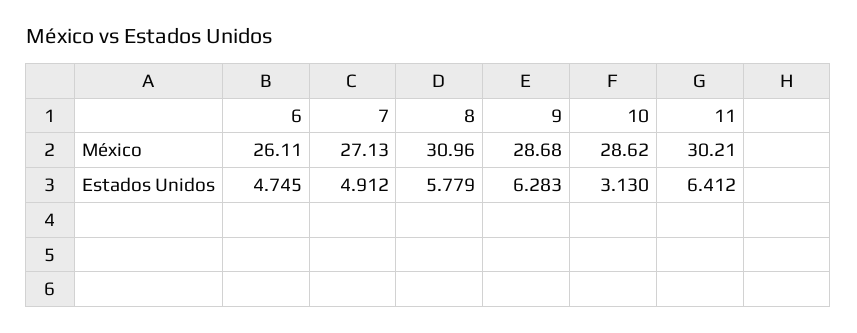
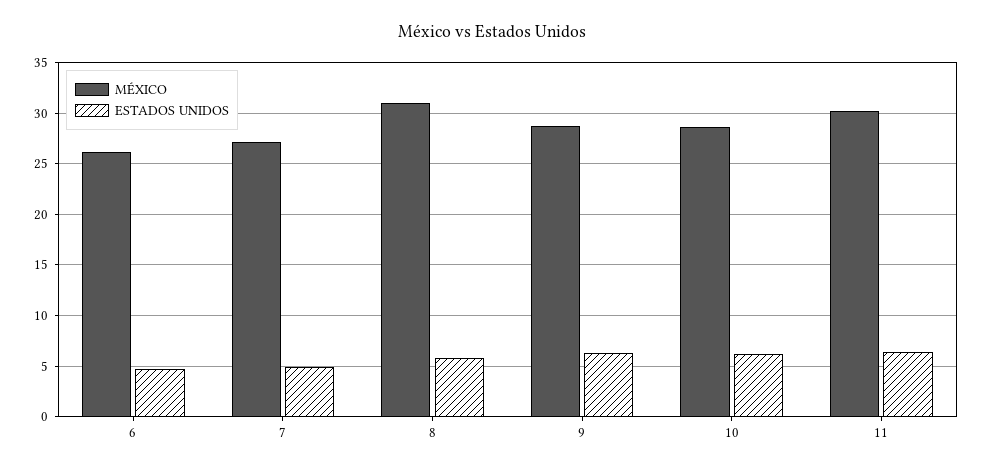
Estados Unidos, 10: 3.13 -> 6

